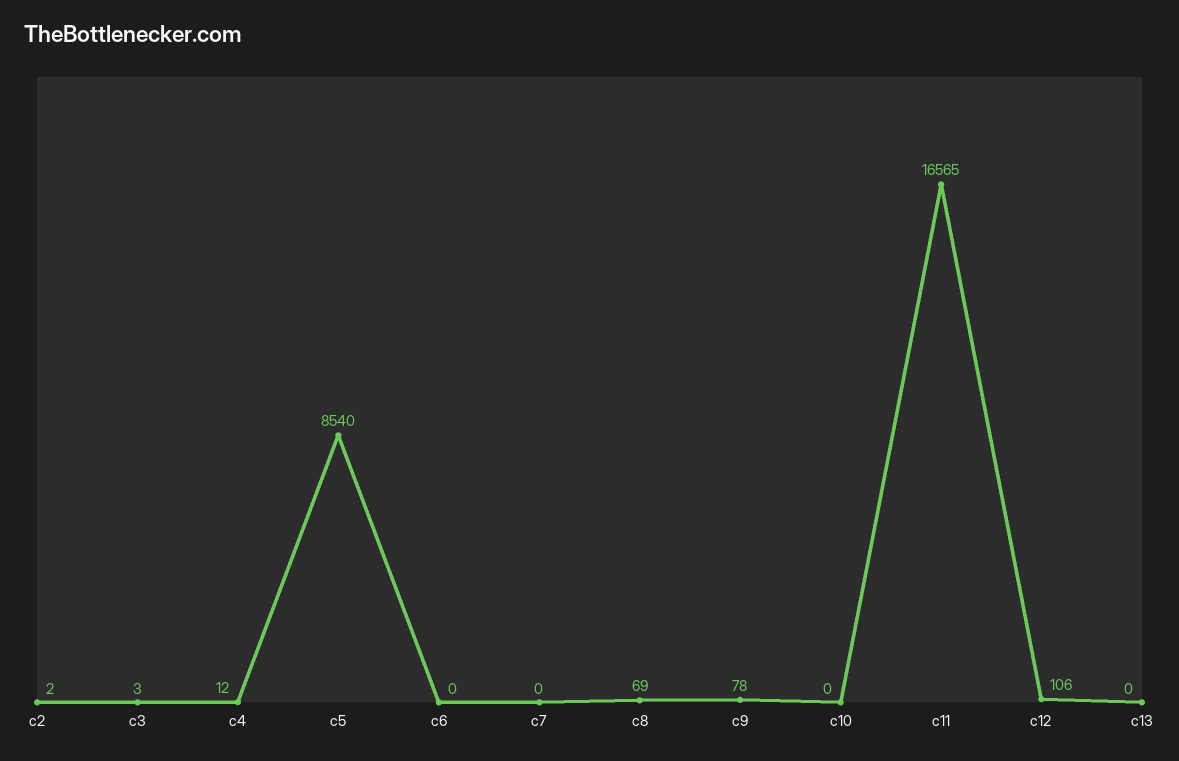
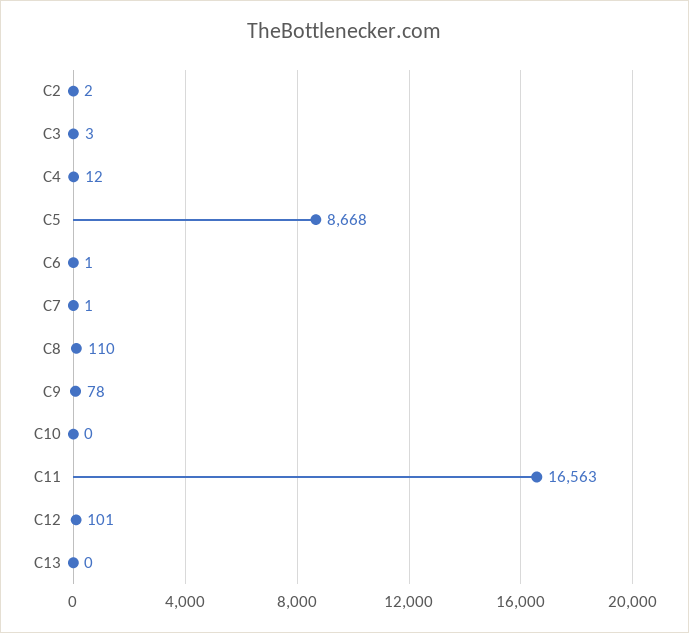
c5: 8540 -> 8668
c6: 0 -> 1
c7: 0 -> 1
c8: 69 -> 110
c11: 16565 -> 16563
c12: 106 -> 101

